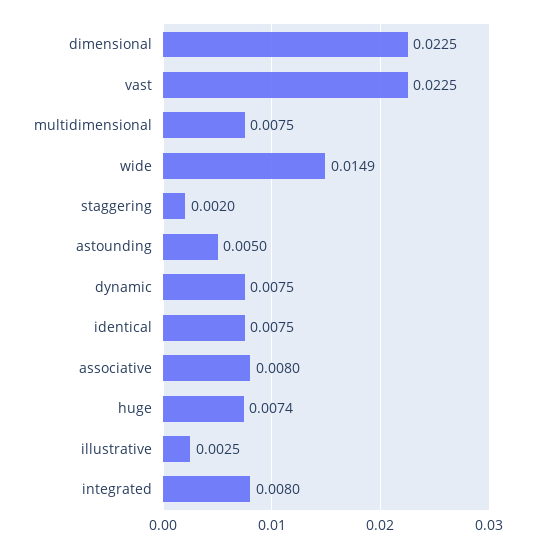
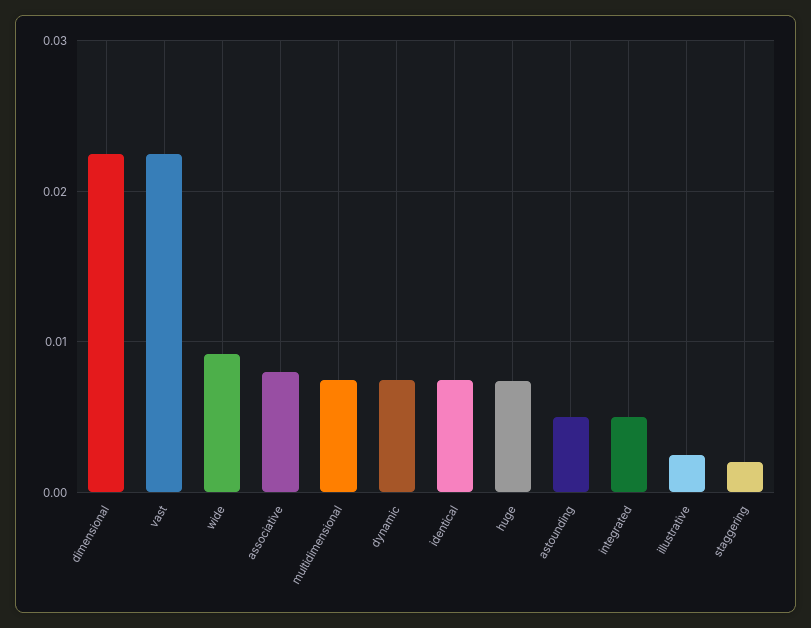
wide: 0.0149 -> 0.009
integrated: 0.008 -> 0.005

